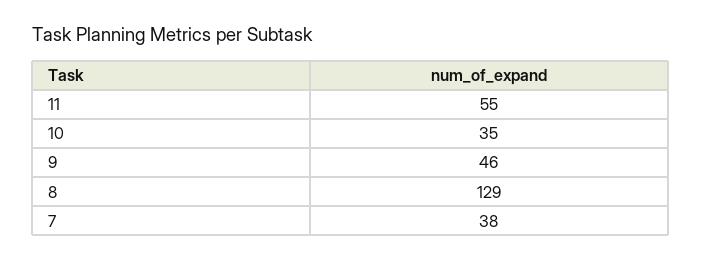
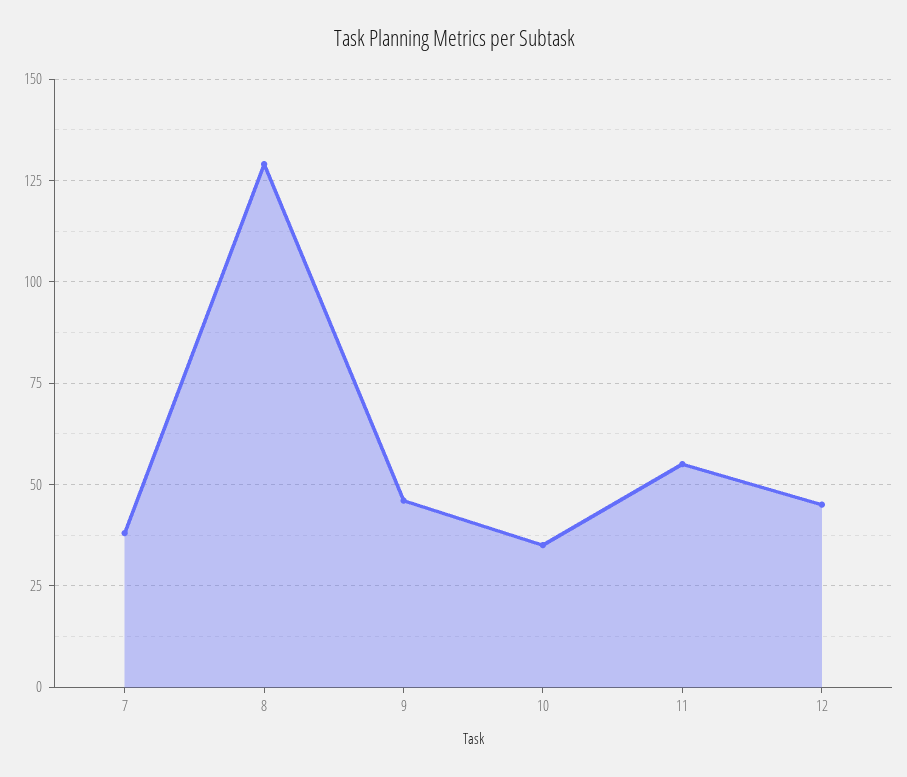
12: none -> 45

